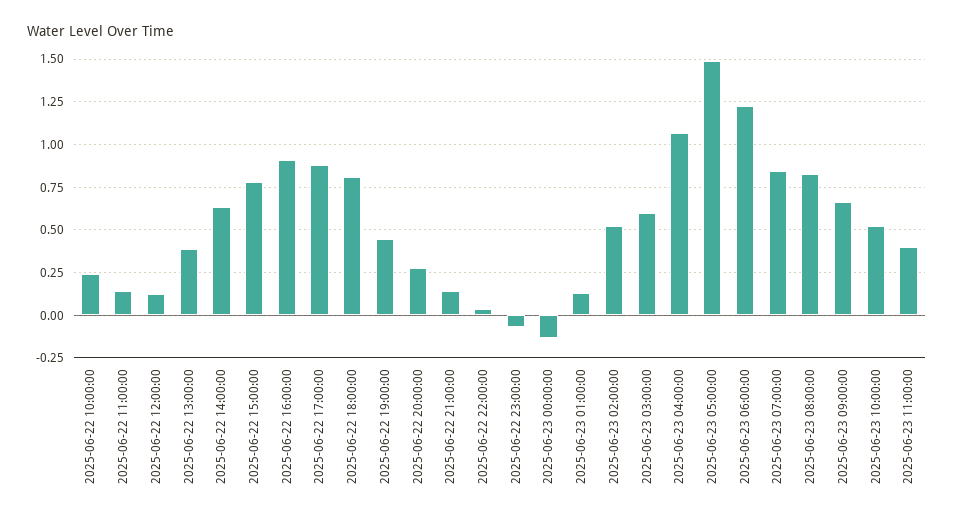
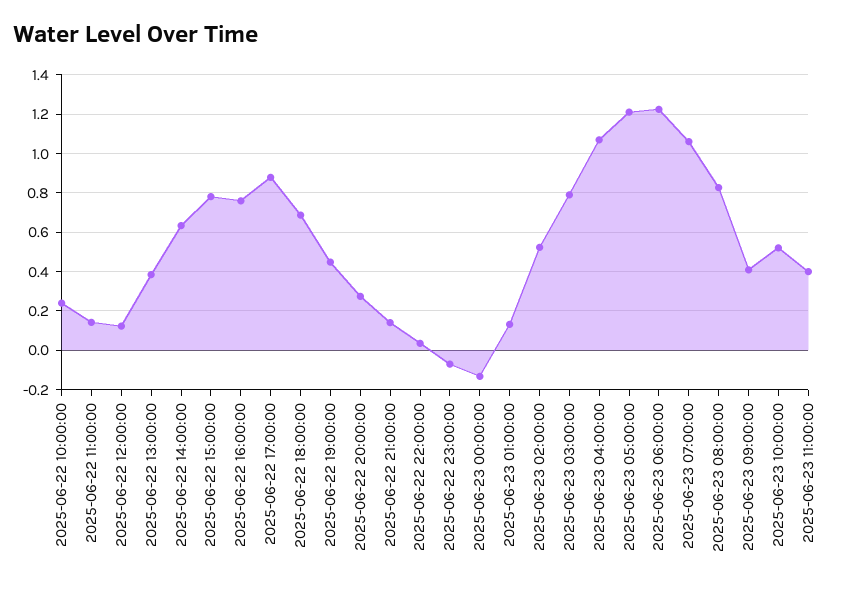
2025-06-22 16:00:00: 0.9 -> 0.75
2025-06-22 18:00:00: 0.8 -> 0.7
2025-06-23 03:00:00: 0.6 -> 0.8
2025-06-23 05:00:00: 1.5 -> 1.2
2025-06-23 07:00:00: 0.85 -> 1.05
2025-06-23 09:00:00: 0.65 -> 0.4

